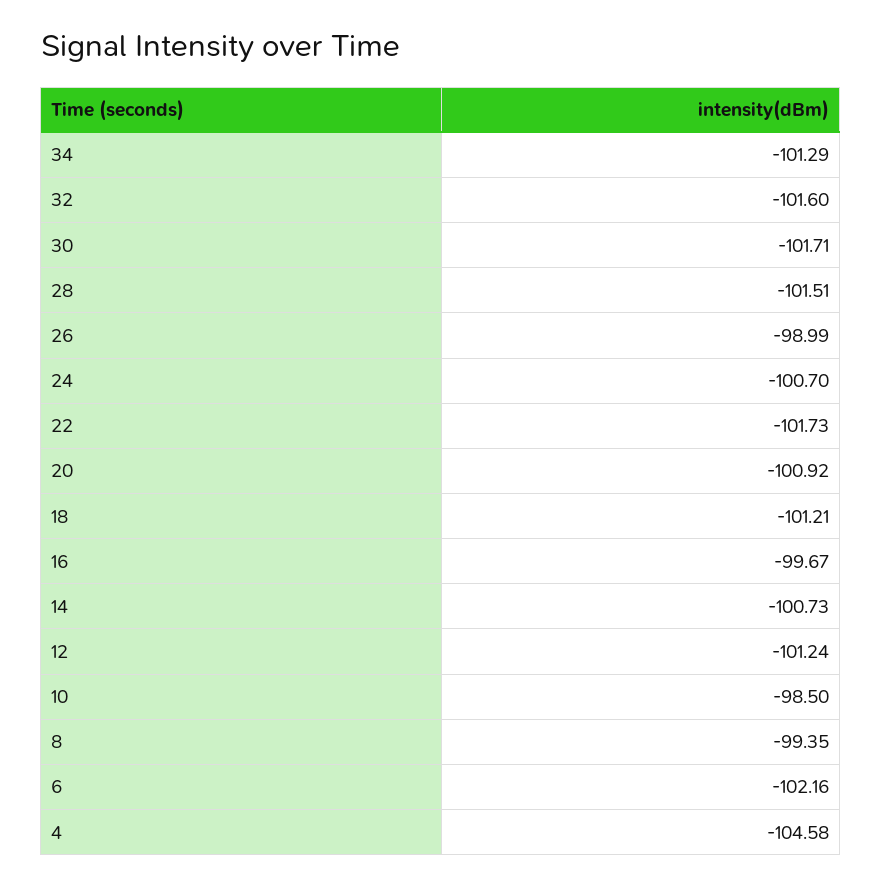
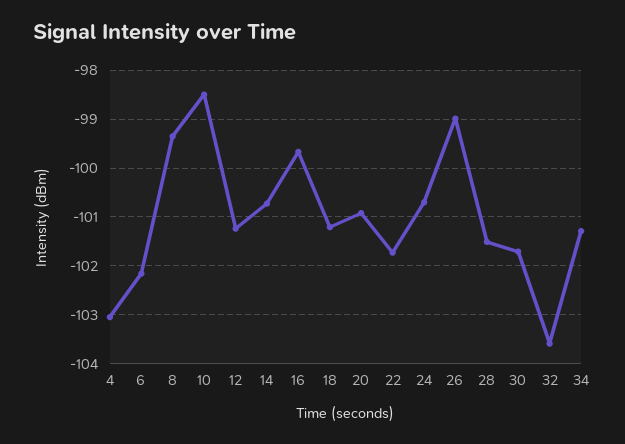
32: -101.6 -> -103.6
4: -104.58 -> -103

